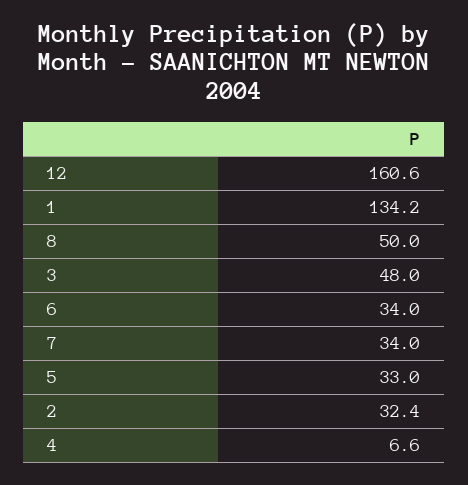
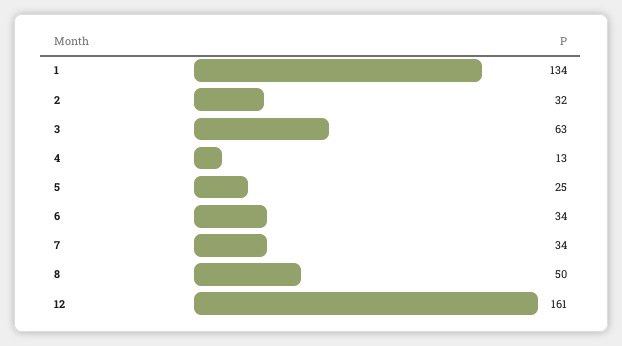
3: 48 -> 63
5: 33 -> 25
4: 6.6 -> 13

